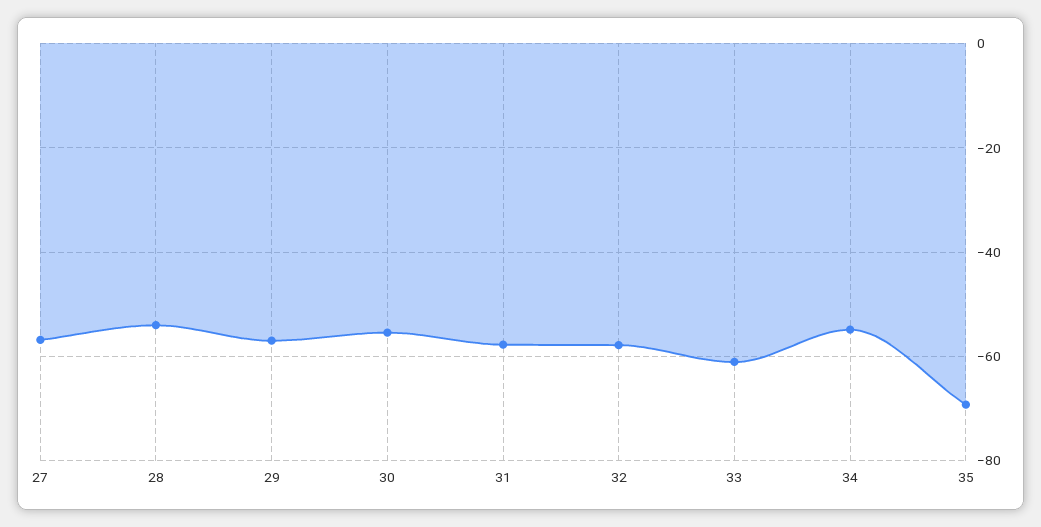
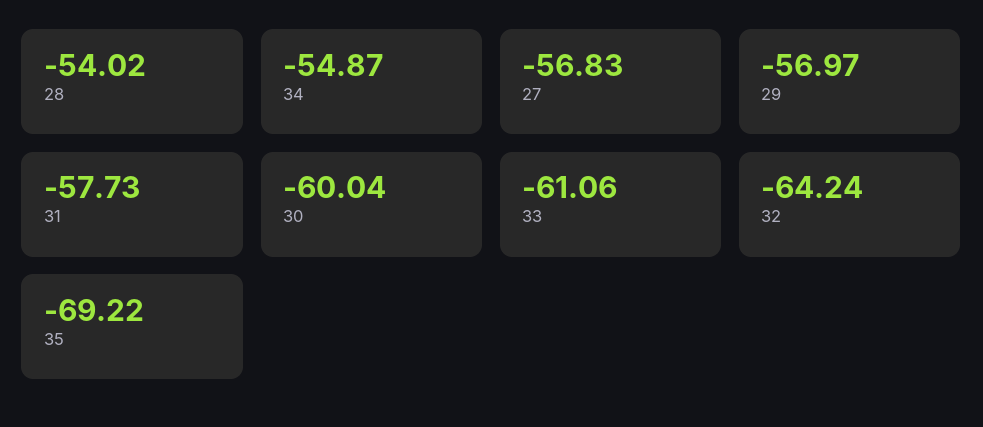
30: -56 -> -60.04
32: -58 -> -64.24

